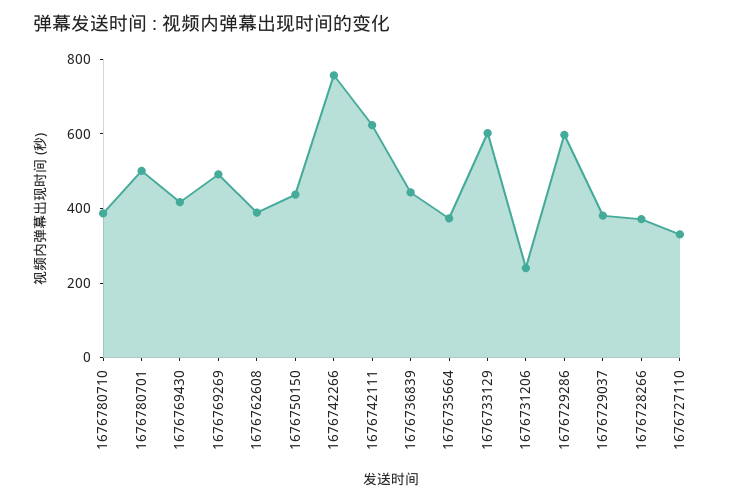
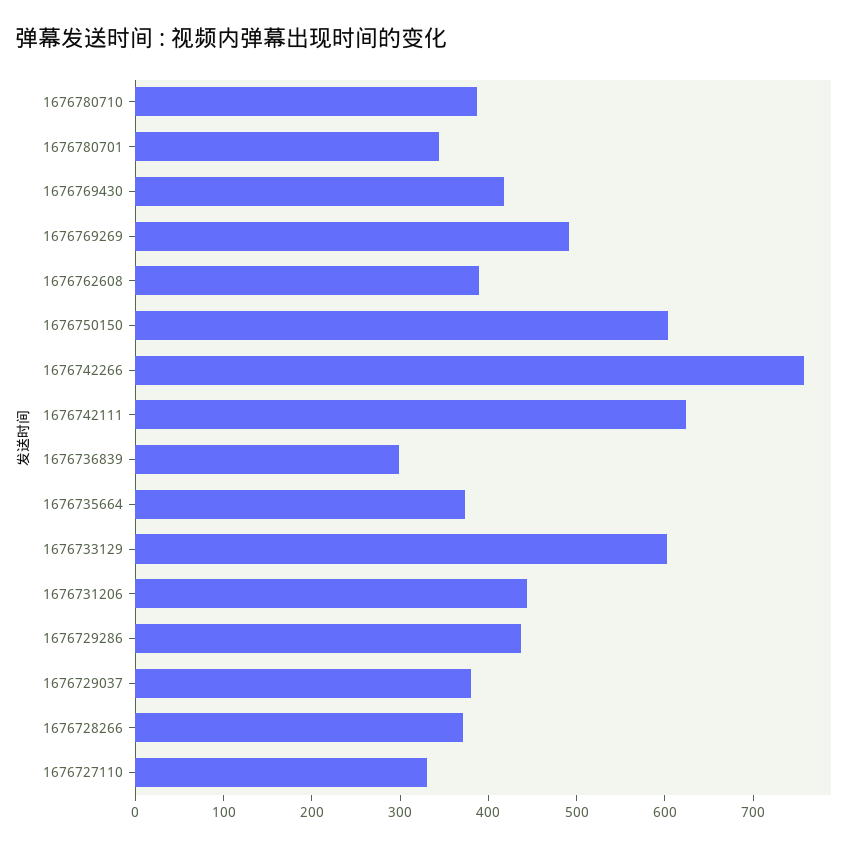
1676780701: 500 -> 340
1676750150: 450 -> 600
1676736839: 450 -> 300
1676731206: 250 -> 440
1676729286: 600 -> 440

